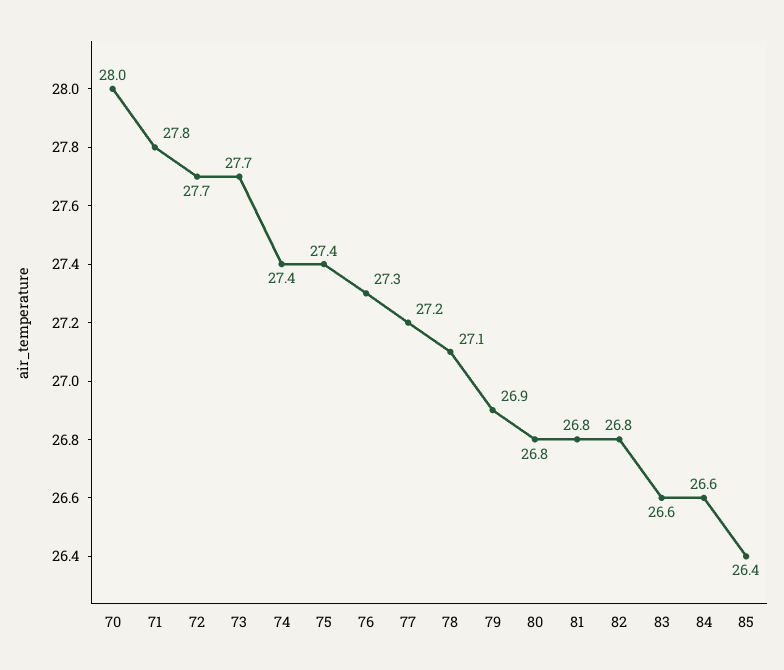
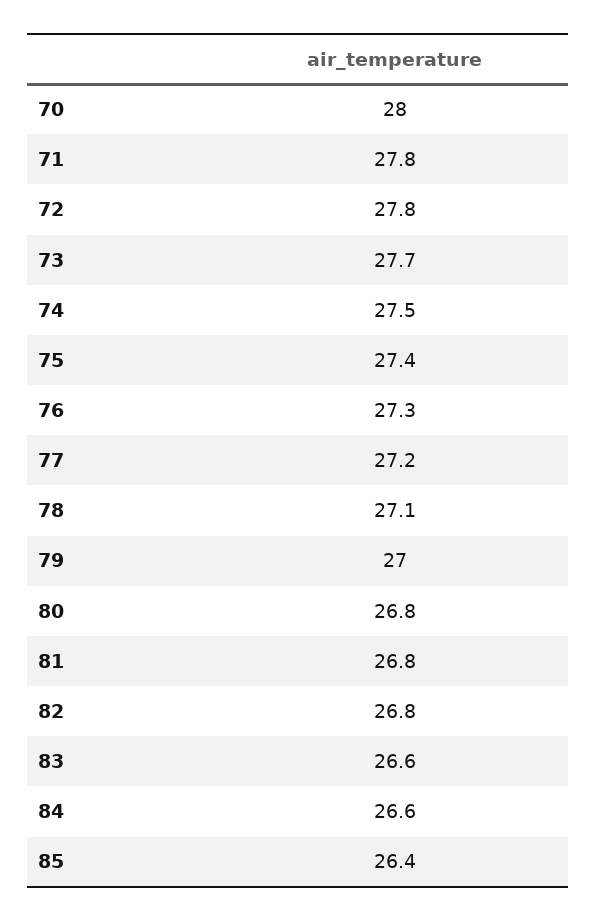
72: 27.7 -> 27.8
74: 27.4 -> 27.5
79: 26.9 -> 27

